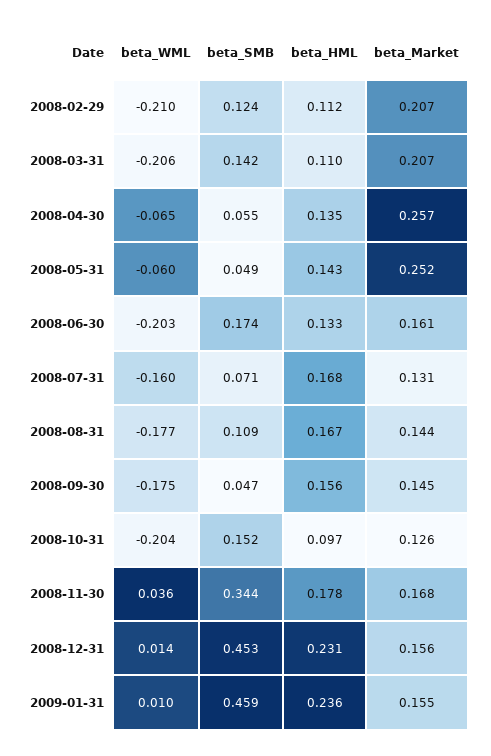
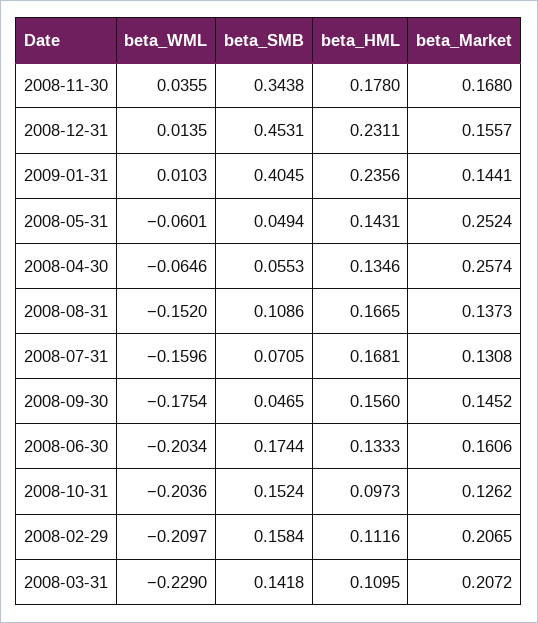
beta_SMB, 2008-02-29: 0.124 -> 0.1584
beta_WML, 2008-03-31: -0.206 -> -0.229
beta_WML, 2008-08-31: -0.177 -> -0.152
beta_Market, 2008-08-31: 0.144 -> 0.1373
beta_SMB, 2009-01-31: 0.459 -> 0.4045
beta_Market, 2009-01-31: 0.155 -> 0.1441

